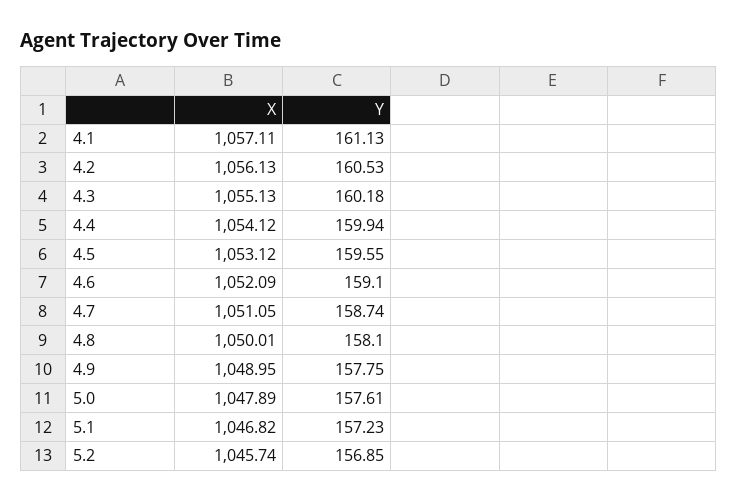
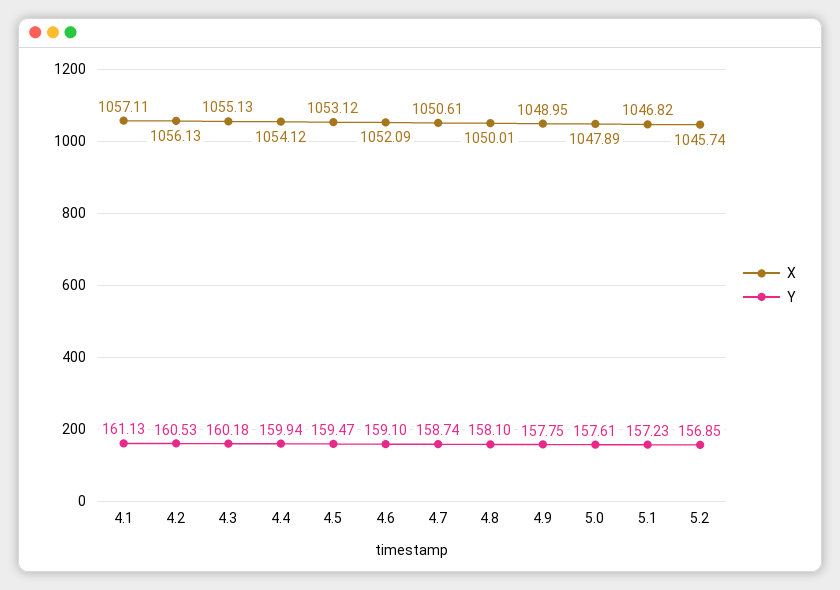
Y, 4.5: 159.55 -> 159.47
X, 4.7: 1051.05 -> 1050.61

